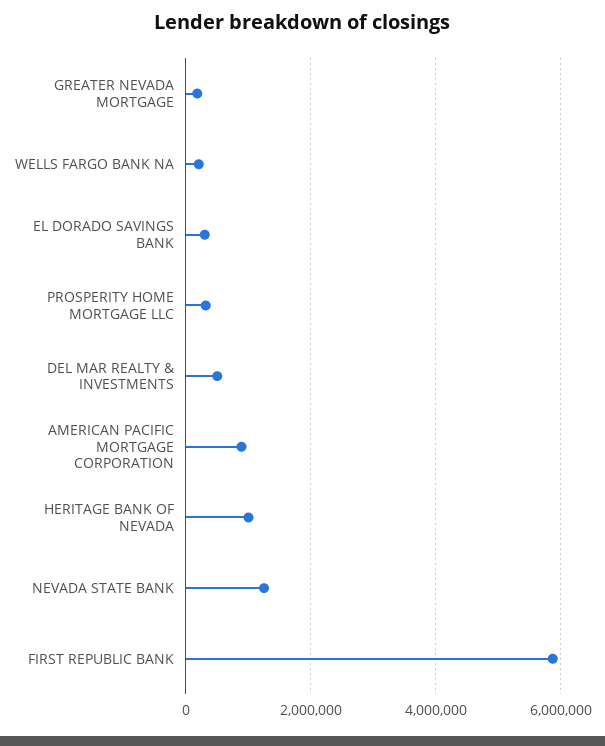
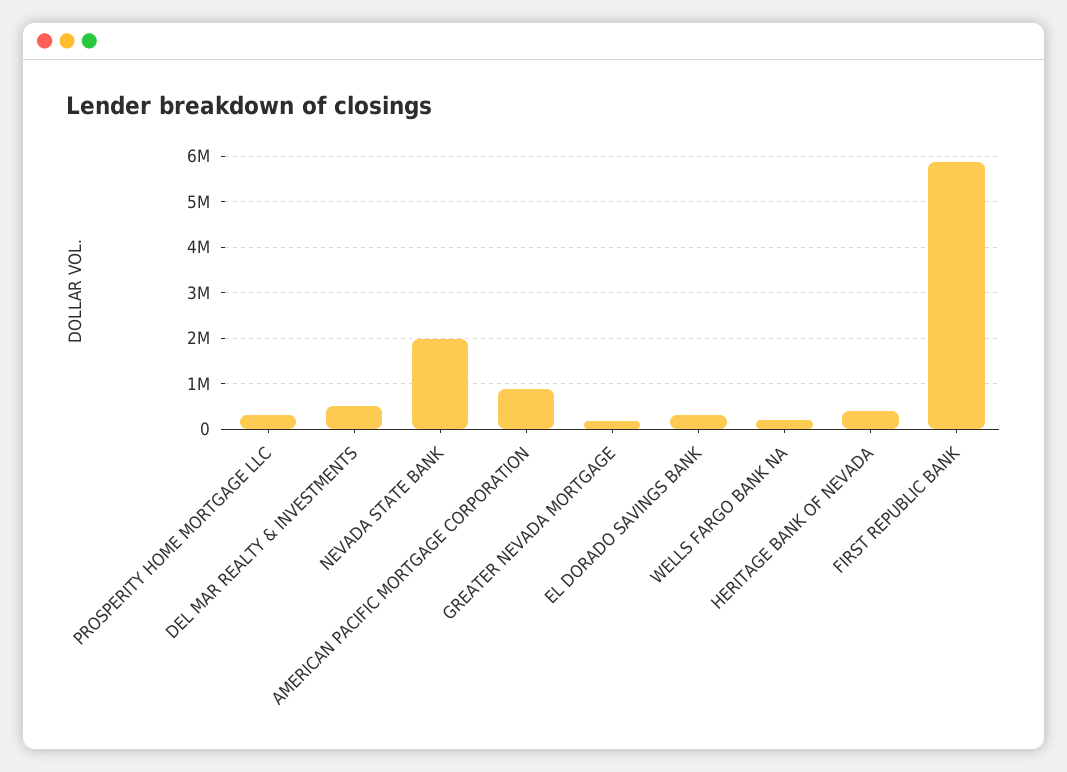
HERITAGE BANK OF NEVADA: 1000000 -> 400000
NEVADA STATE BANK: 1200000 -> 2000000

